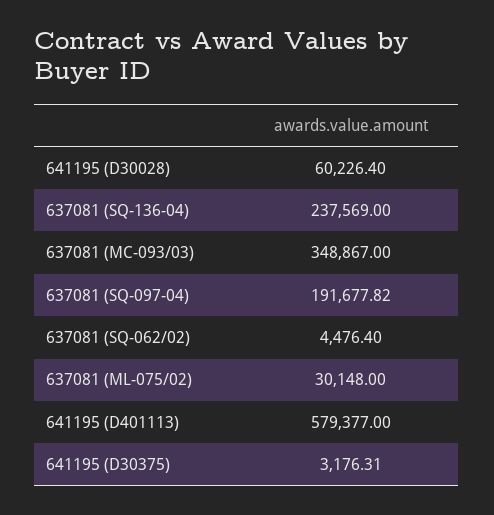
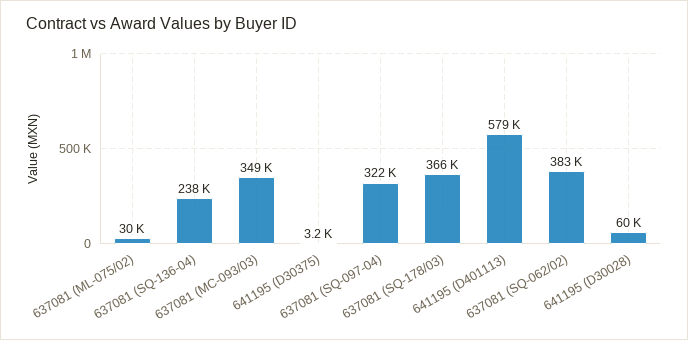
637081 (SQ-097-04): 191677.82 -> 322000
637081 (SQ-062/02): 4476.4 -> 383000
637081 (SQ-178/03): none -> 366000

